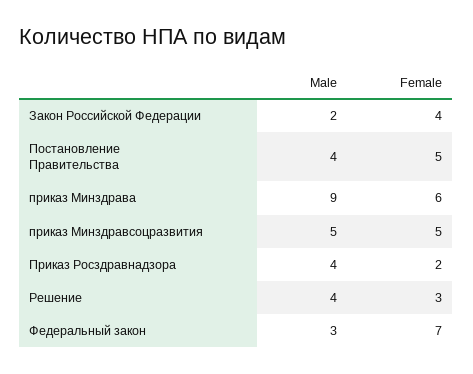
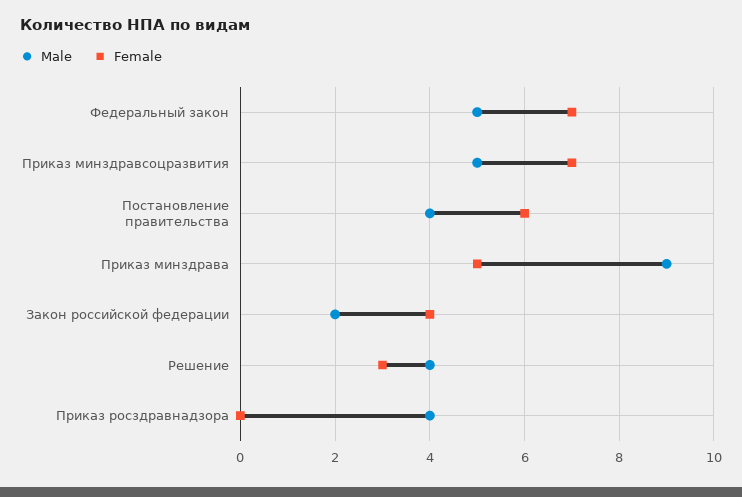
Female, Постановление Правительства: 5 -> 6
Female, приказ Минздрава: 6 -> 5
Female, приказ Минздравсоцразвития: 5 -> 7
Female, Приказ Росздравнадзора: 2 -> 0
Male, Федеральный закон: 3 -> 5

